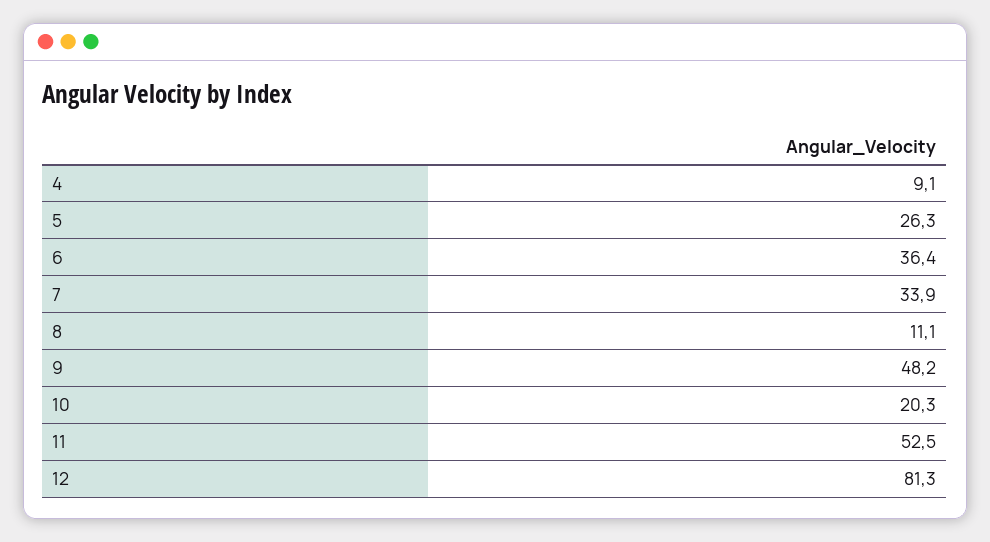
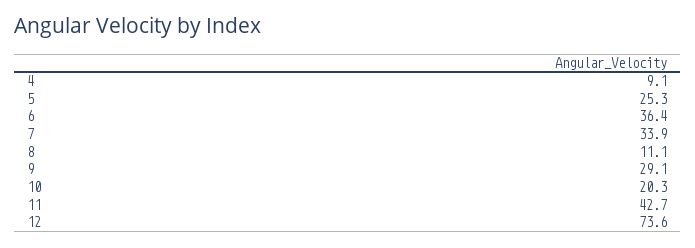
5: 26.3 -> 25.3
9: 48.2 -> 29.1
11: 52.5 -> 42.7
12: 81.3 -> 73.6

